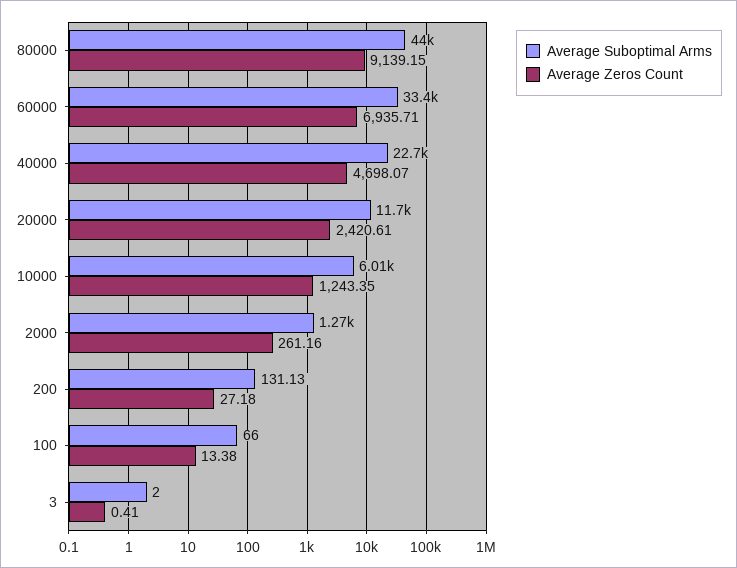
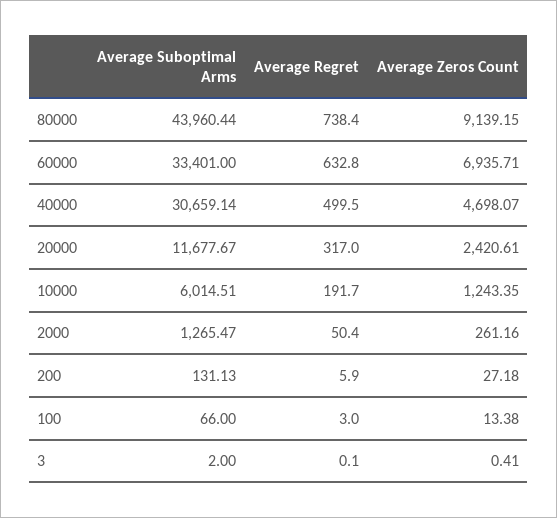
Average Suboptimal Arms, 40000: 22700 -> 30659.14
Average Regret, 80000: none -> 738.4
Average Regret, 60000: none -> 632.8
Average Regret, 40000: none -> 499.5
Average Regret, 20000: none -> 317
Average Regret, 10000: none -> 191.7
Average Regret, 2000: none -> 50.4
Average Regret, 200: none -> 5.9
Average Regret, 100: none -> 3
Average Regret, 3: none -> 0.1

